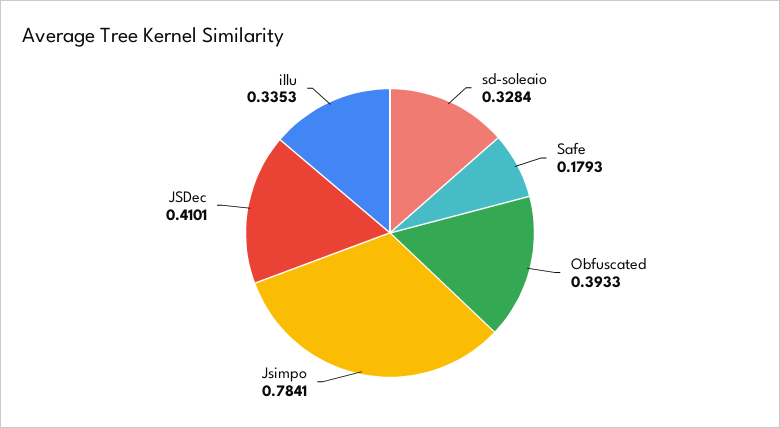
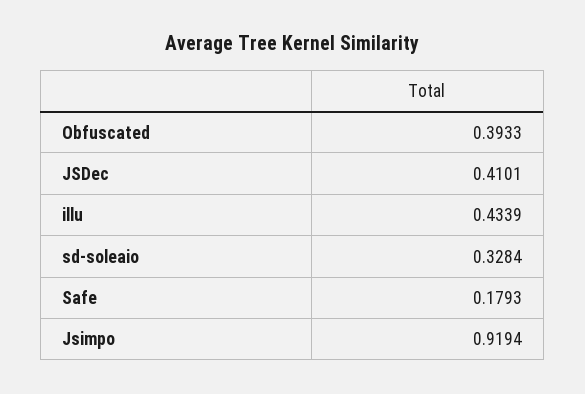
Jsimpo: 0.7841 -> 0.9194
illu: 0.3353 -> 0.4339

